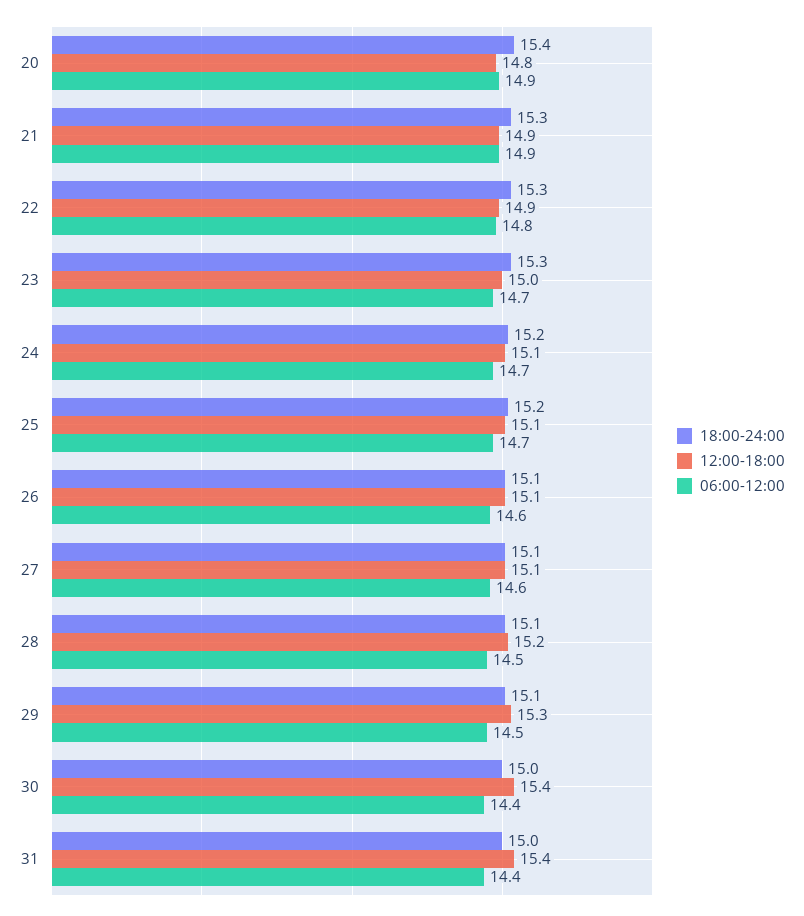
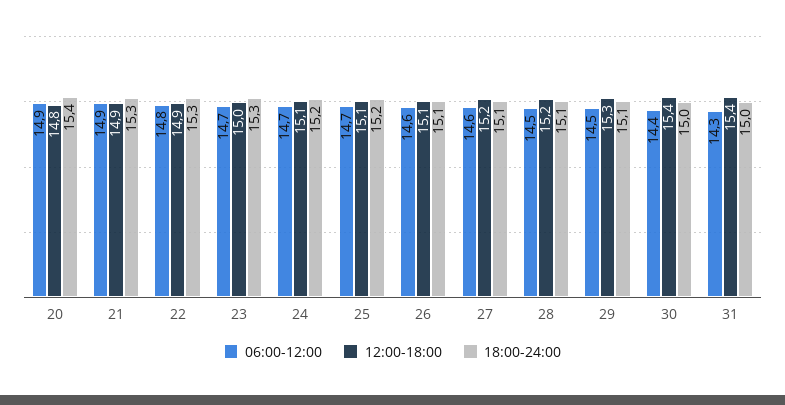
12:00-18:00, 27: 15.1 -> 15.2
06:00-12:00, 31: 14.4 -> 14.3

